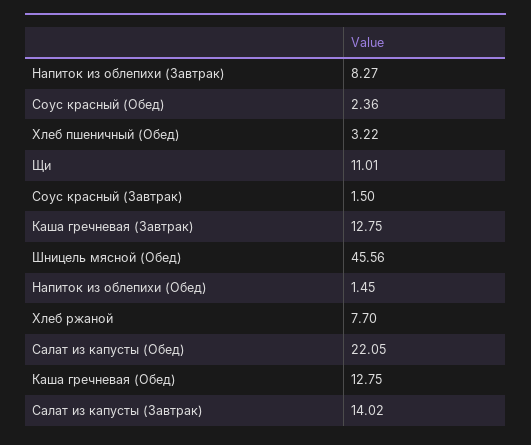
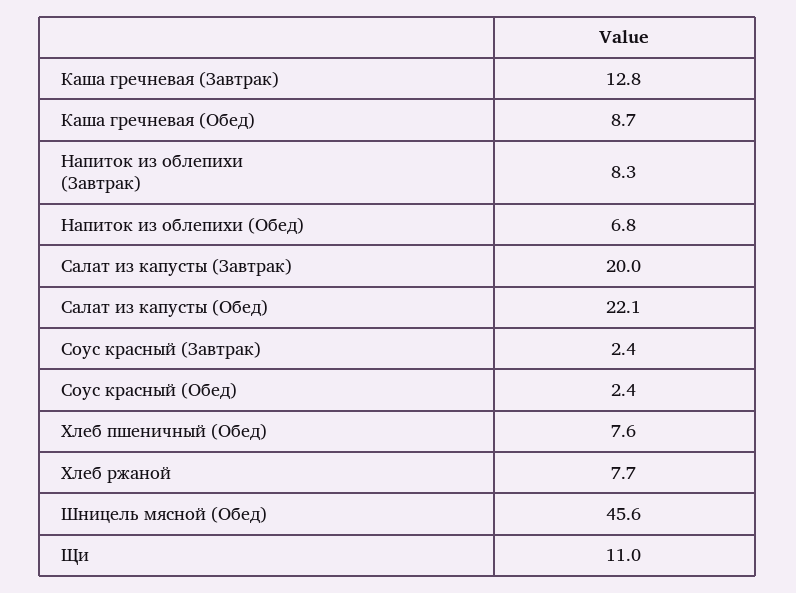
Хлеб пшеничный (Обед): 3.22 -> 7.6
Соус красный (Завтрак): 1.5 -> 2.4
Напиток из облепихи (Обед): 1.45 -> 6.8
Каша гречневая (Обед): 12.75 -> 8.7
Салат из капусты (Завтрак): 14.02 -> 20

